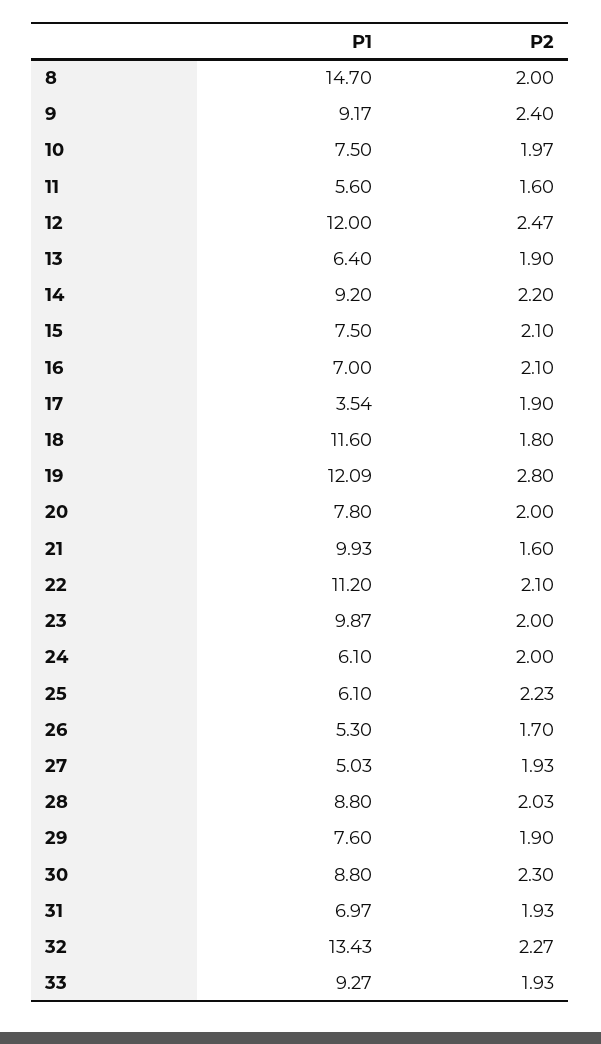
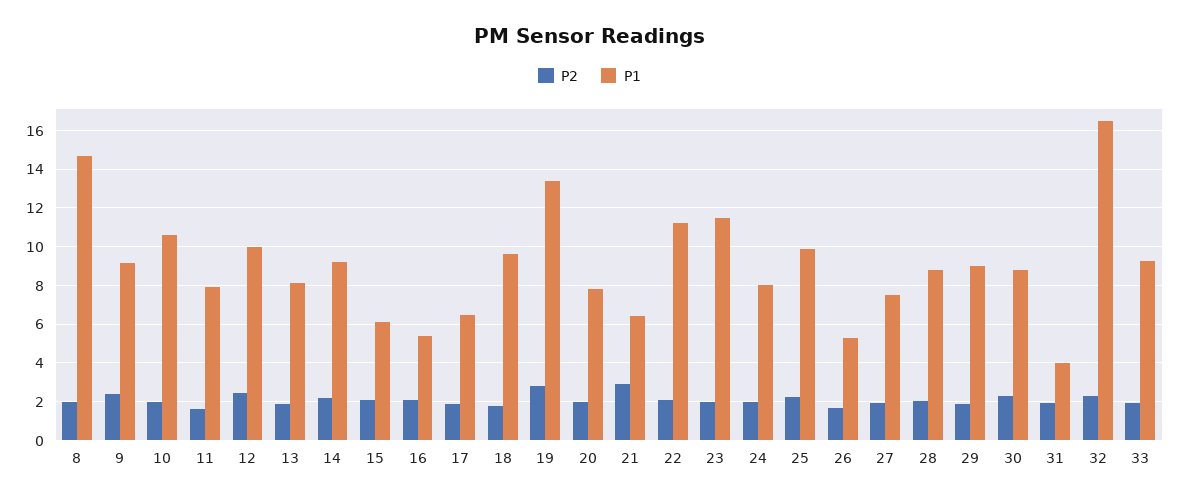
P1, 10: 7.5 -> 10.5
P1, 11: 5.6 -> 8
P1, 12: 12 -> 10
P1, 13: 6.4 -> 8
P1, 15: 7.5 -> 6
P1, 16: 7 -> 5.5
P1, 17: 3.54 -> 6.5
P1, 18: 11.6 -> 9.5
P1, 19: 12.09 -> 13.5
P1, 21: 9.93 -> 6.5
P2, 21: 1.6 -> 3
P1, 23: 9.87 -> 11.5
P1, 24: 6.1 -> 8
P1, 25: 6.1 -> 10
P1, 27: 5.03 -> 7.5
P1, 29: 7.6 -> 9
P1, 31: 6.97 -> 4
P1, 32: 13.43 -> 16.5

